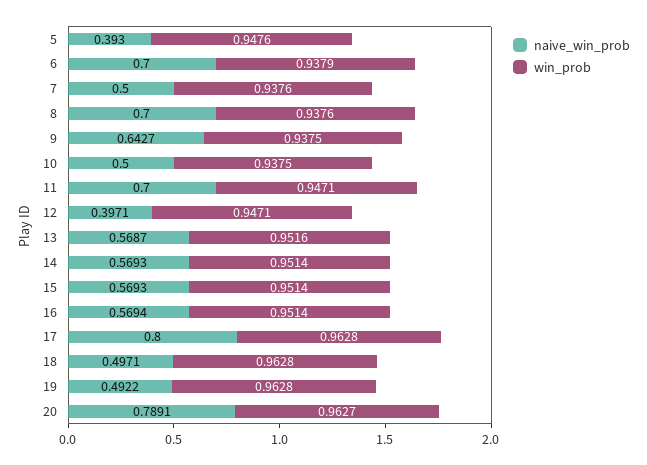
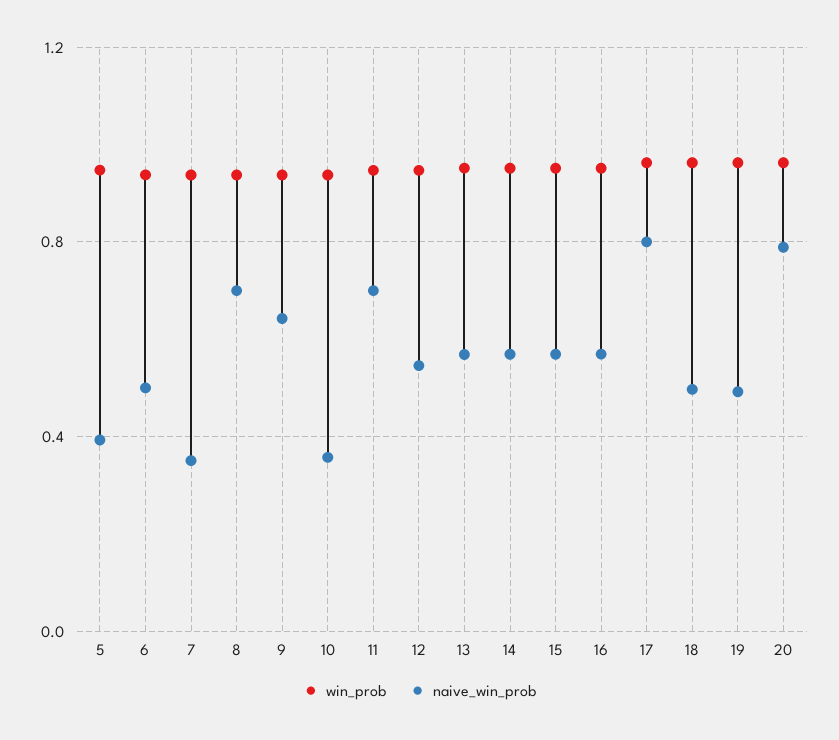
naive_win_prob, 6: 0.7 -> 0.5
naive_win_prob, 7: 0.5 -> 0.35
naive_win_prob, 10: 0.5 -> 0.35
naive_win_prob, 12: 0.3971 -> 0.55

